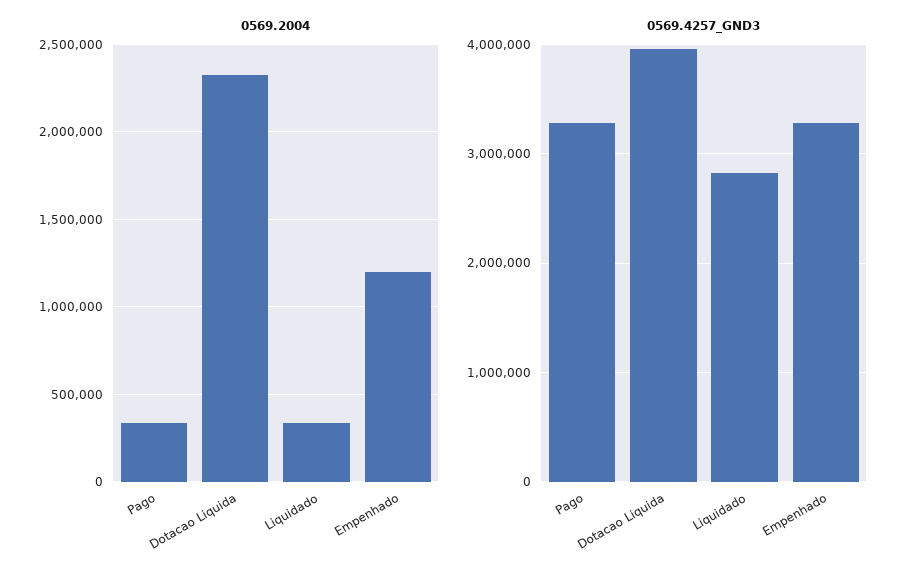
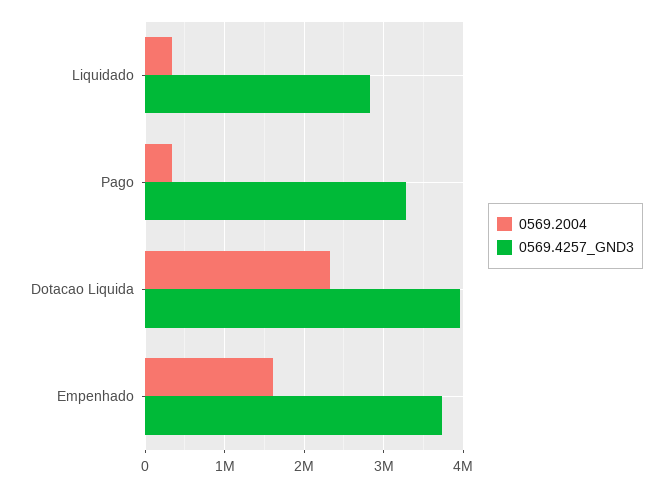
0569.2004, Empenhado: 1200000 -> 1600000
0569.4257_GND3, Empenhado: 3300000 -> 3700000

